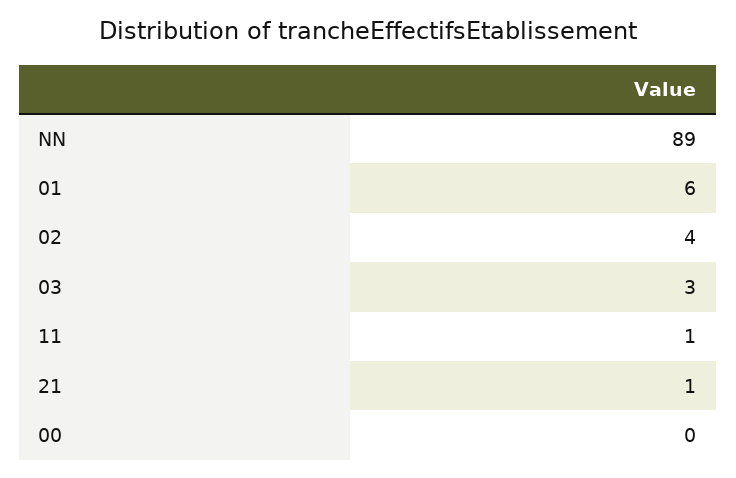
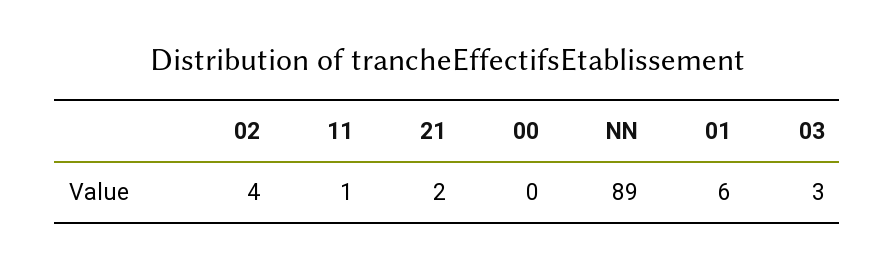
21: 1 -> 2

